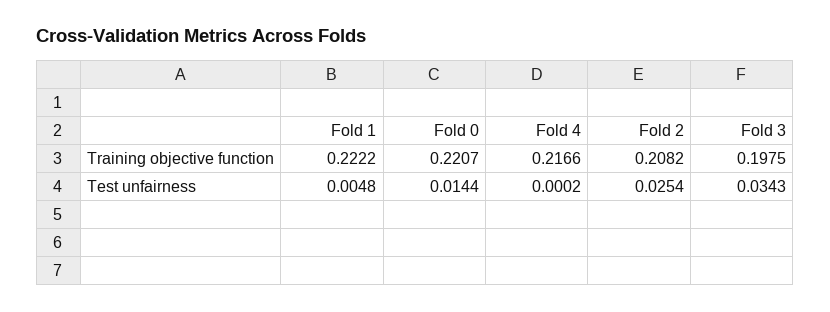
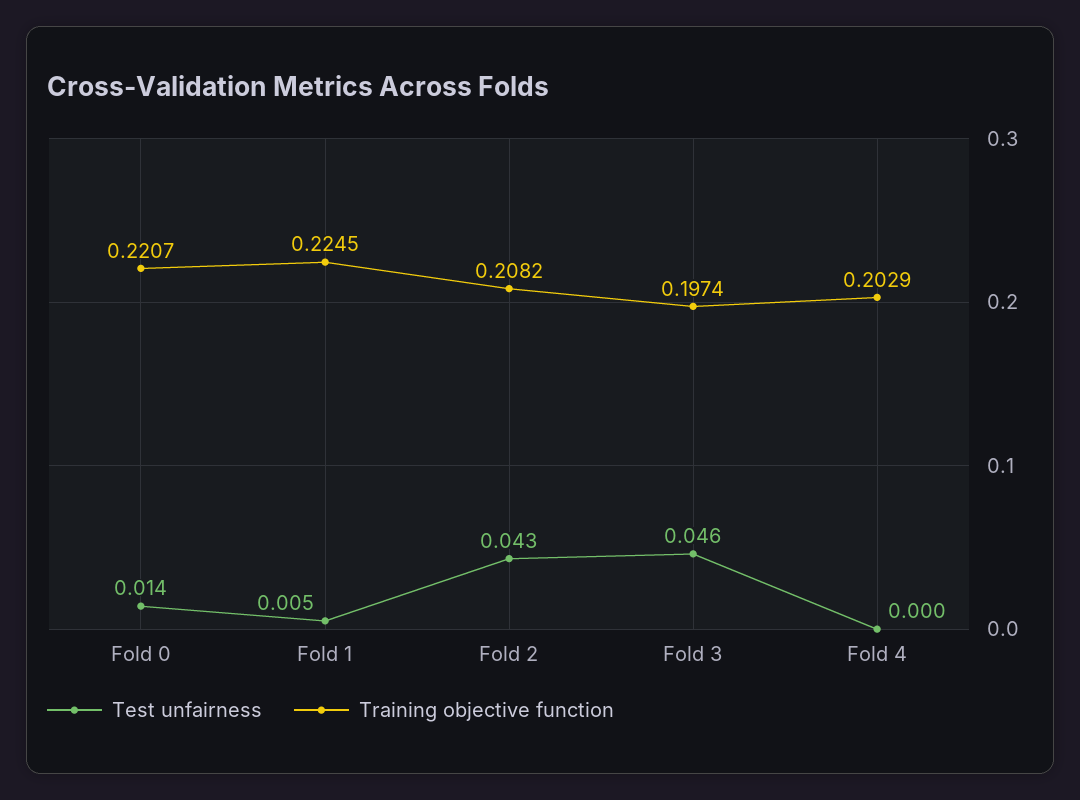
Training objective function, Fold 1: 0.2222 -> 0.2245
Training objective function, Fold 4: 0.2166 -> 0.2029
Training objective function, Fold 3: 0.1975 -> 0.1974
Test unfairness, Fold 2: 0.0254 -> 0.043
Test unfairness, Fold 3: 0.0343 -> 0.046

